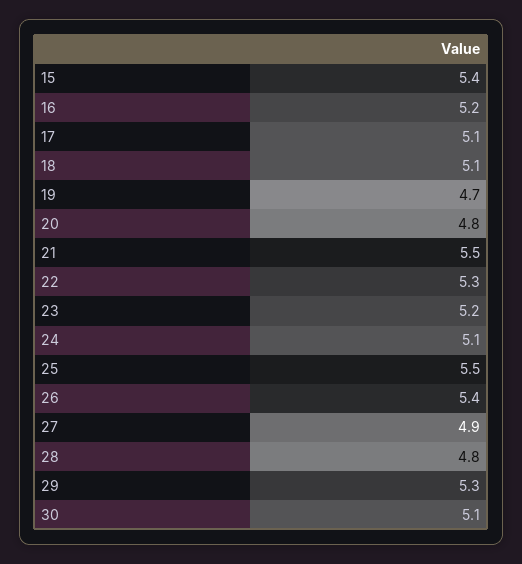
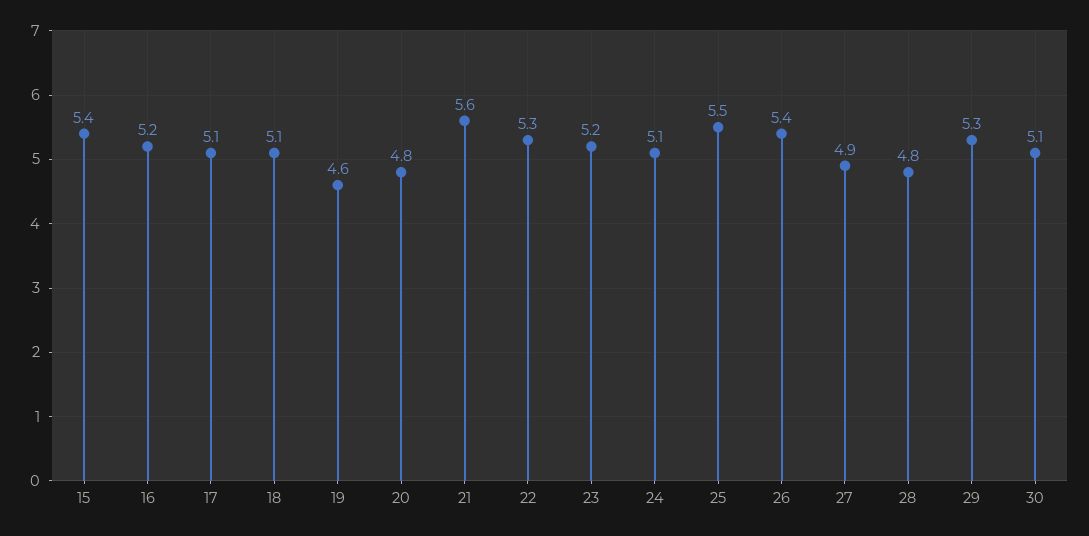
19: 4.7 -> 4.6
21: 5.5 -> 5.6

